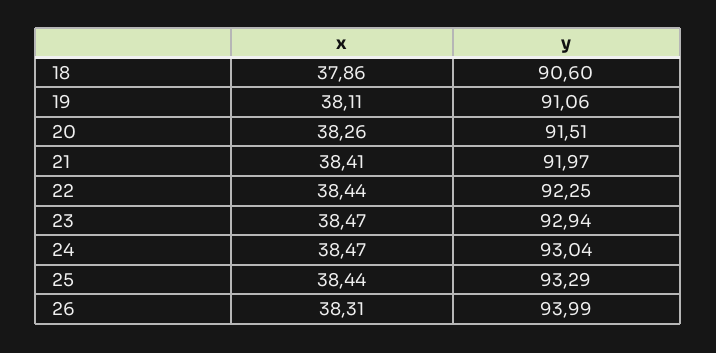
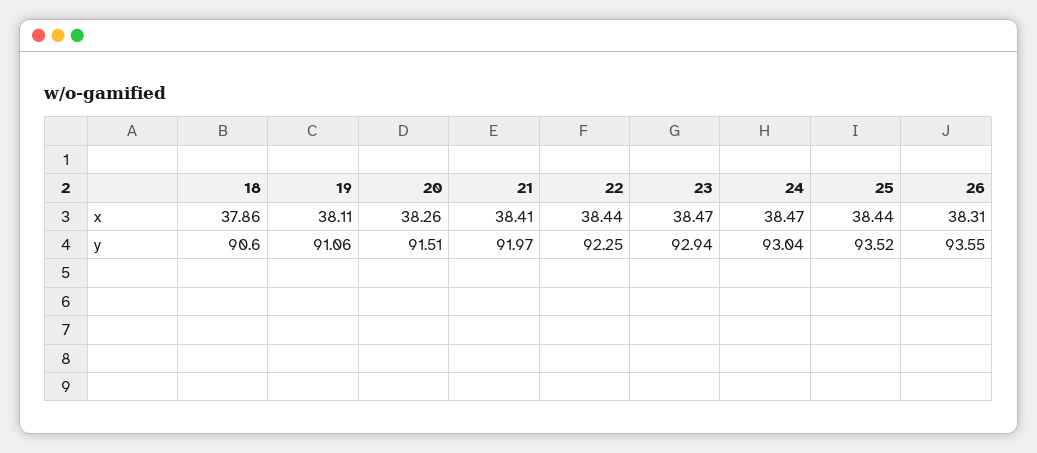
y, 25: 93.29 -> 93.52
y, 26: 93.99 -> 93.55

